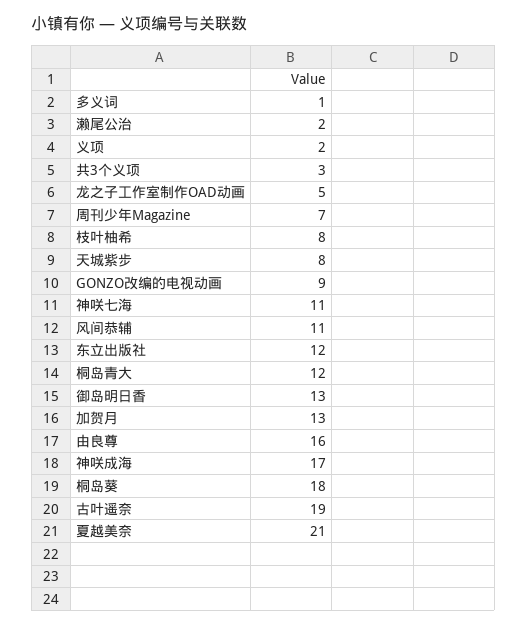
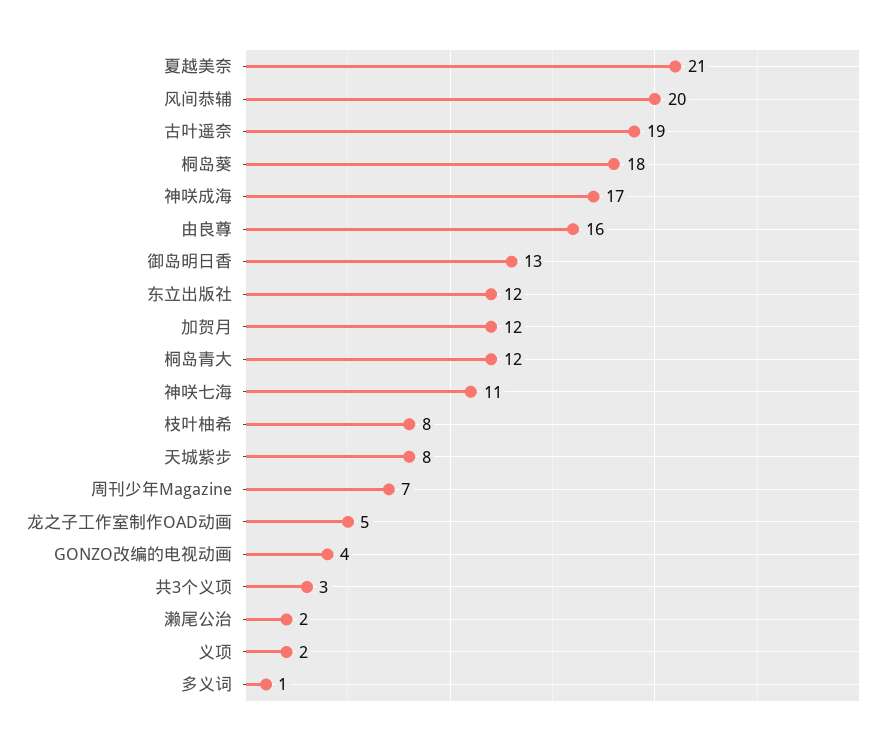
GONZO改编的电视动画: 9 -> 4
风间恭辅: 11 -> 20
加贺月: 13 -> 12

